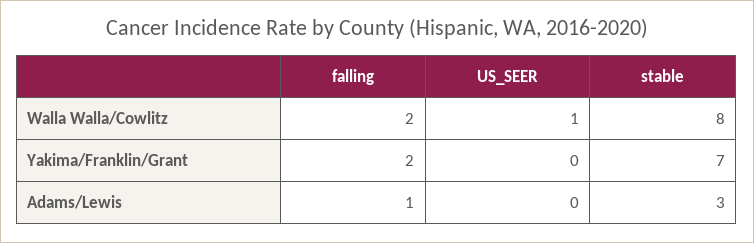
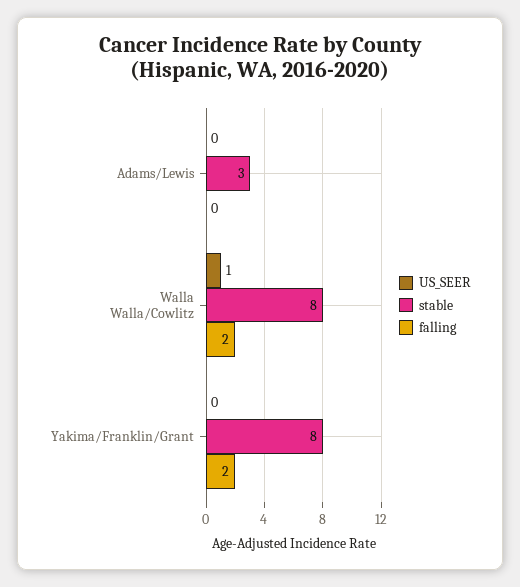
stable, Yakima/Franklin/Grant: 7 -> 8
falling, Adams/Lewis: 1 -> 0

